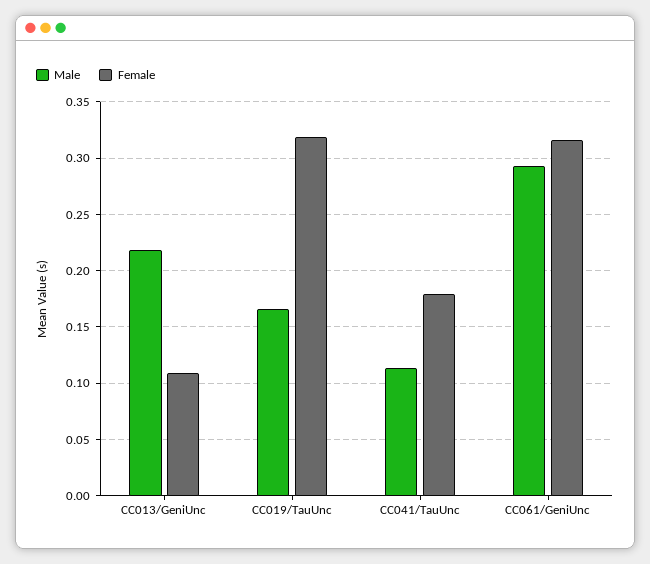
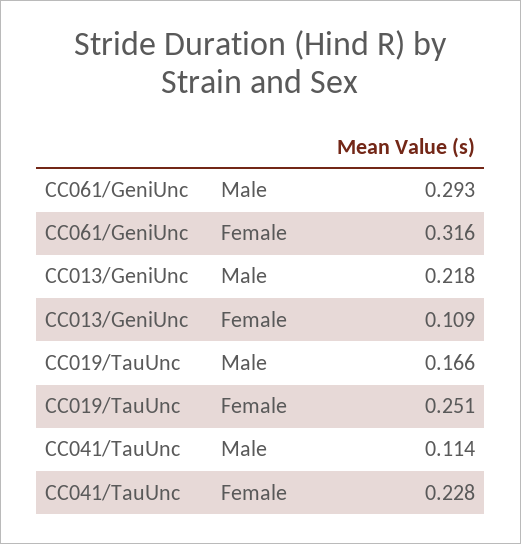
Female, CC019/TauUnc: 0.32 -> 0.251
Female, CC041/TauUnc: 0.18 -> 0.228

